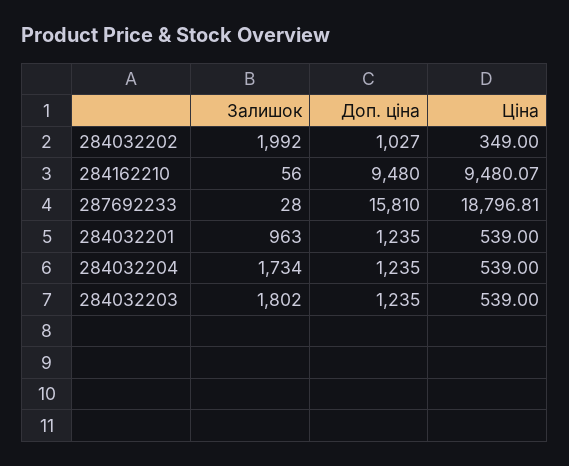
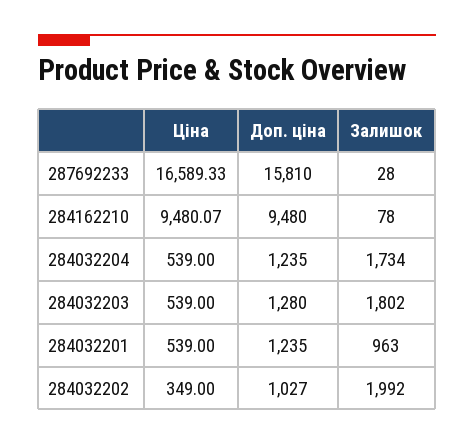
Залишок, 284162210: 56 -> 78
Ціна, 287692233: 18796.81 -> 16589.33
Доп. ціна, 284032203: 1235 -> 1280

